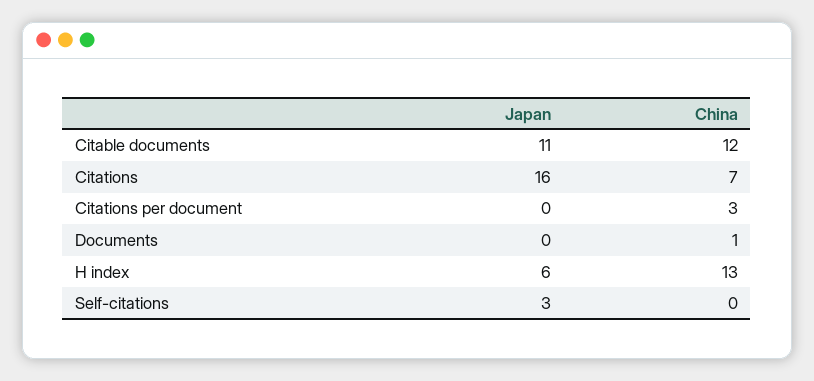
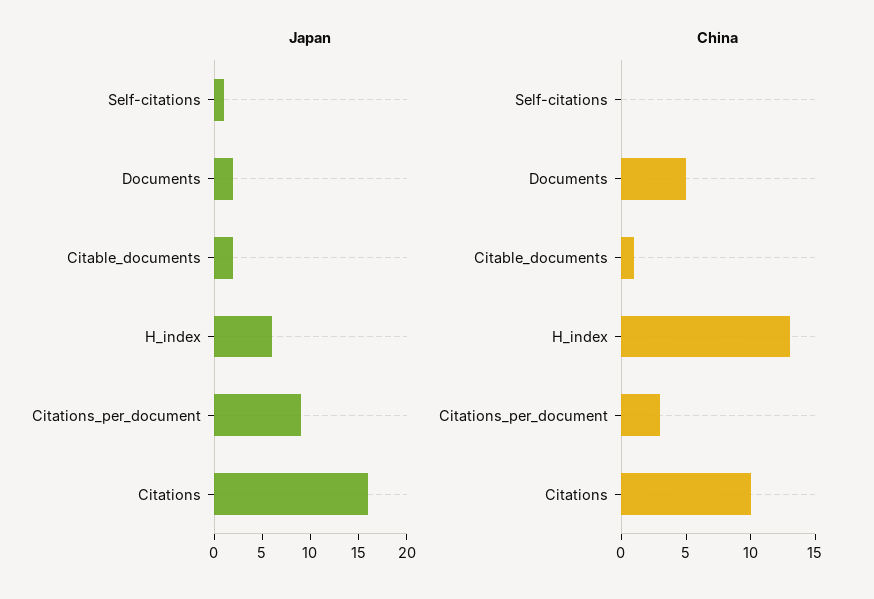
Japan, Citable documents: 11 -> 2
China, Citable documents: 12 -> 1
China, Citations: 7 -> 10
Japan, Citations per document: 0 -> 9
Japan, Documents: 0 -> 2
China, Documents: 1 -> 5
Japan, Self-citations: 3 -> 1

